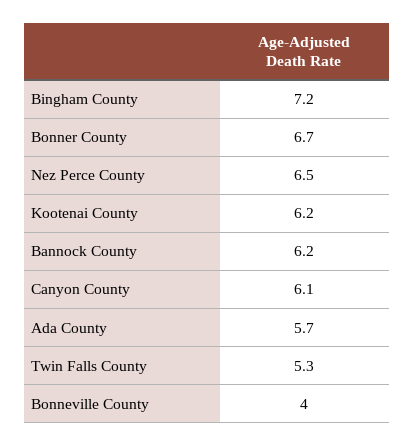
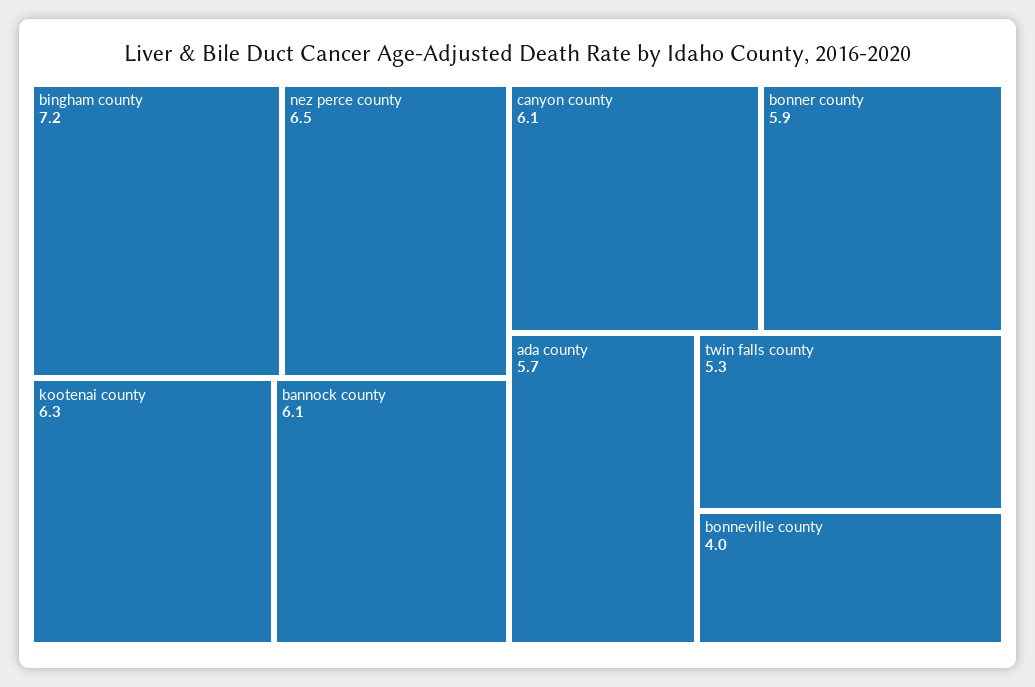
Bonner County: 6.7 -> 5.9
Kootenai County: 6.2 -> 6.3
Bannock County: 6.2 -> 6.1

